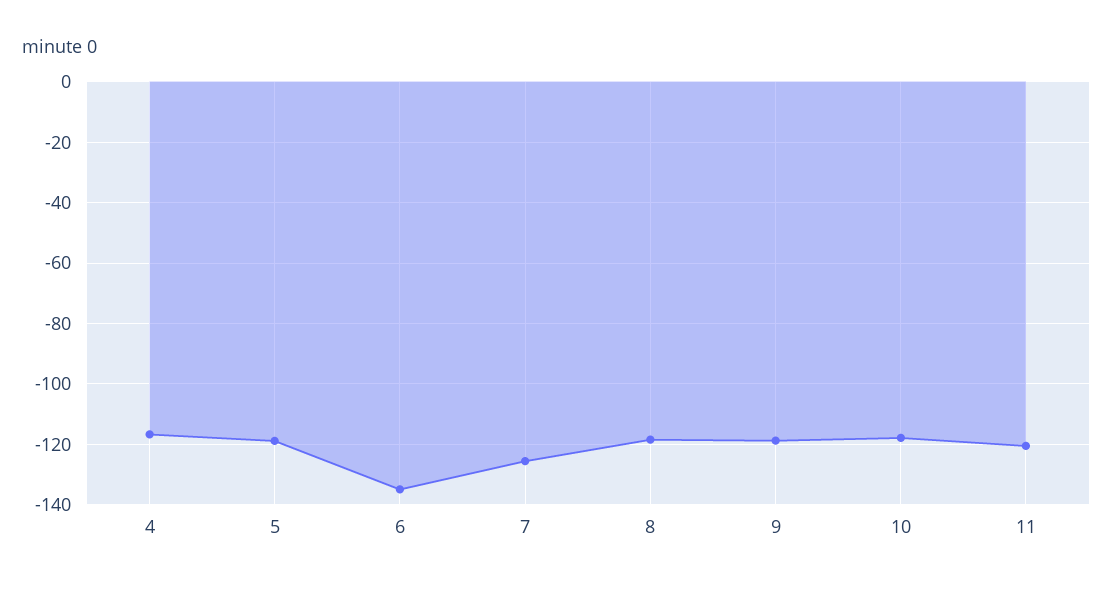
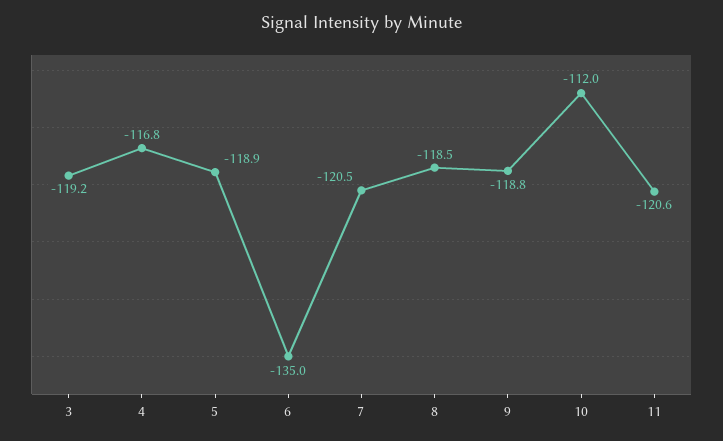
7: -126 -> -120.5
10: -118 -> -112
3: none -> -119.2

